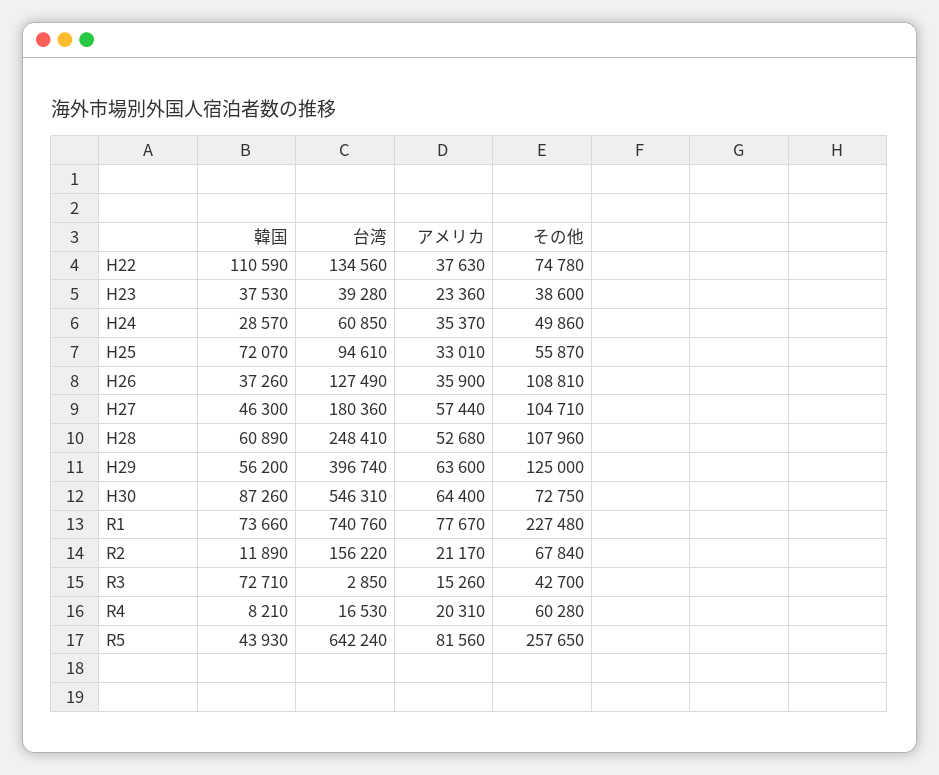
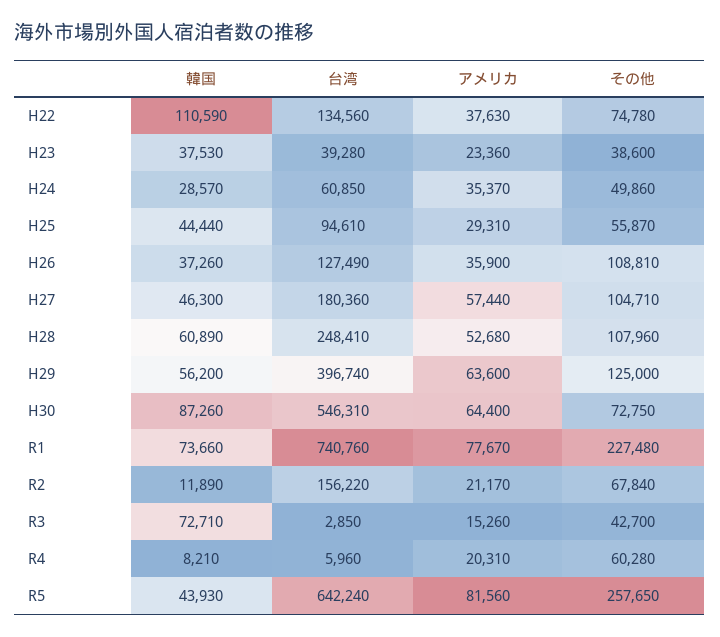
韓国, H25: 72070 -> 44440
アメリカ, H25: 33010 -> 29310
台湾, R4: 16530 -> 5960

